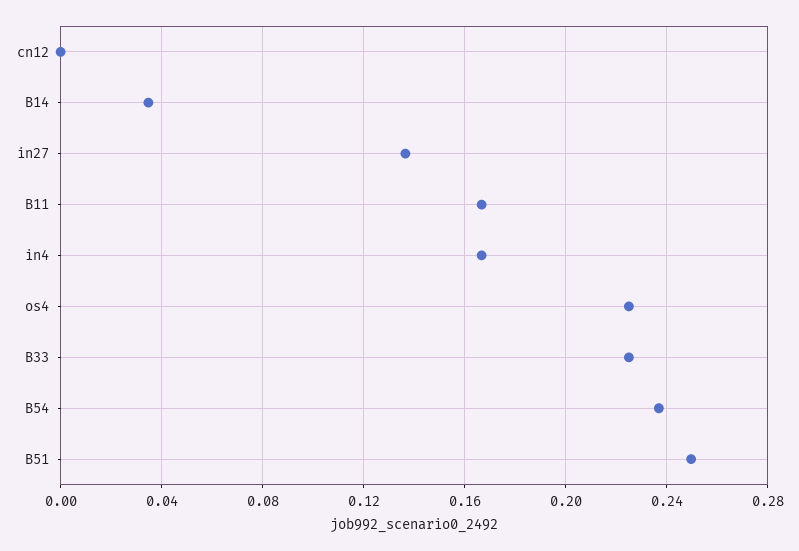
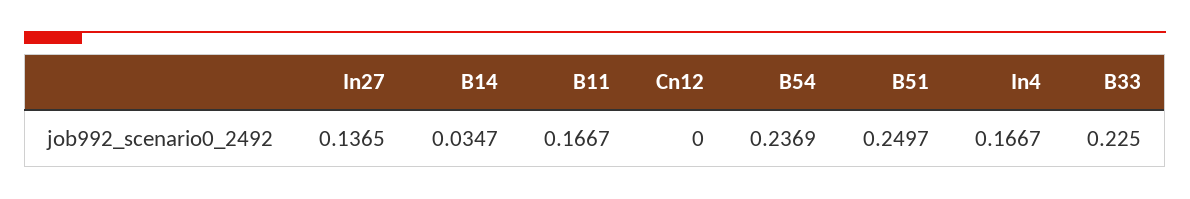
os4: 0.225 -> none

